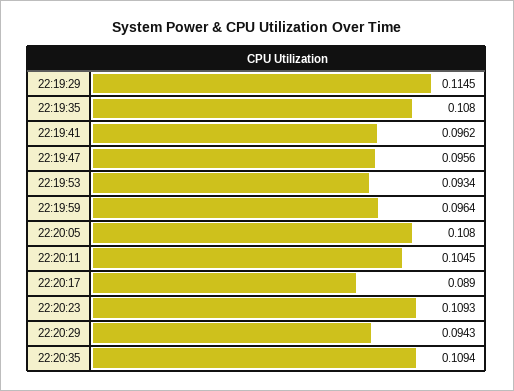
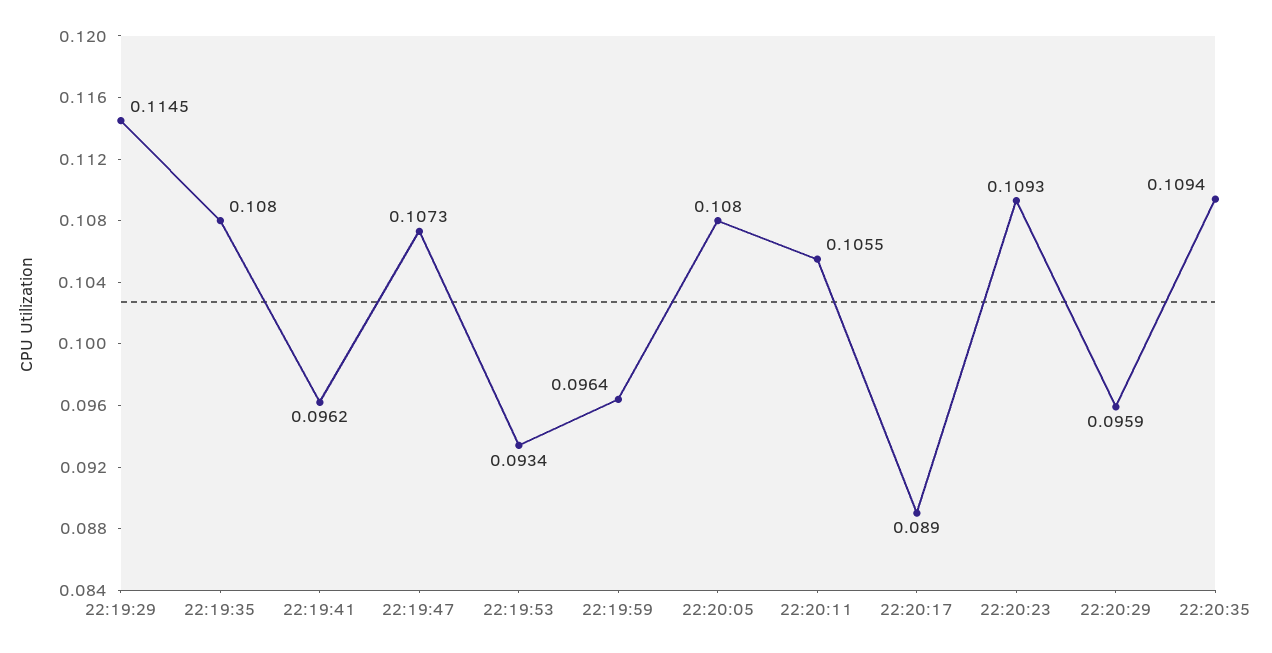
22:19:47: 0.0956 -> 0.1073
22:20:11: 0.1045 -> 0.1055
22:20:29: 0.0943 -> 0.0959

